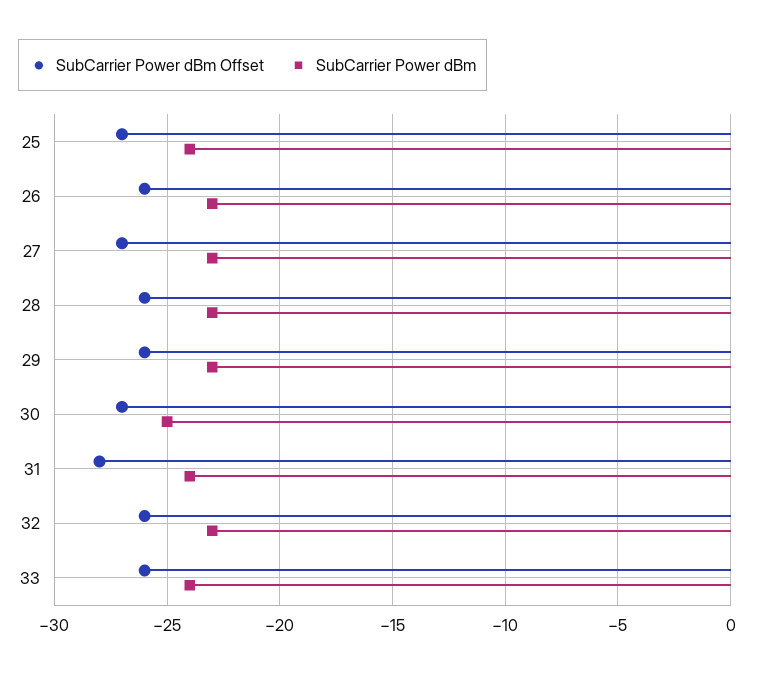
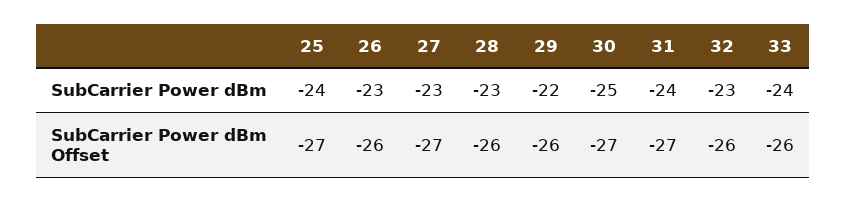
SubCarrier Power dBm, 29: -23 -> -22
SubCarrier Power dBm Offset, 31: -28 -> -27

